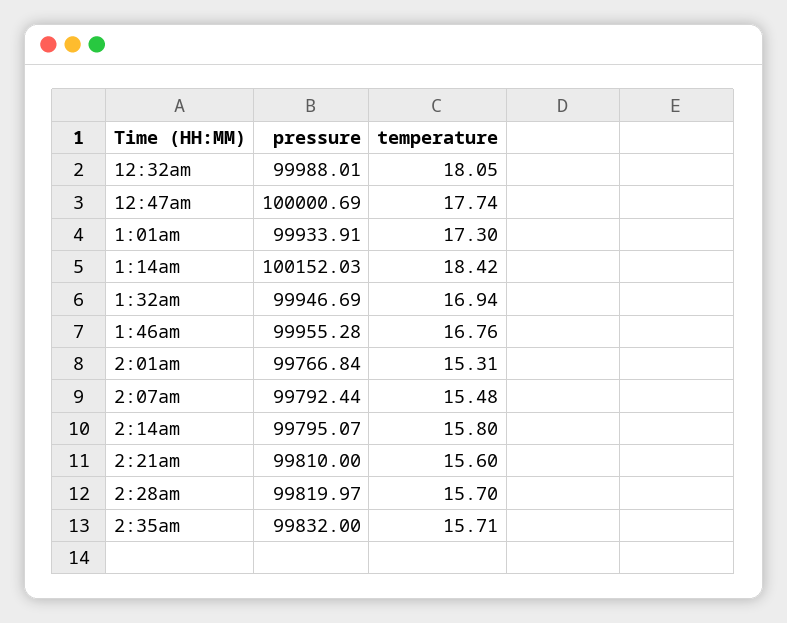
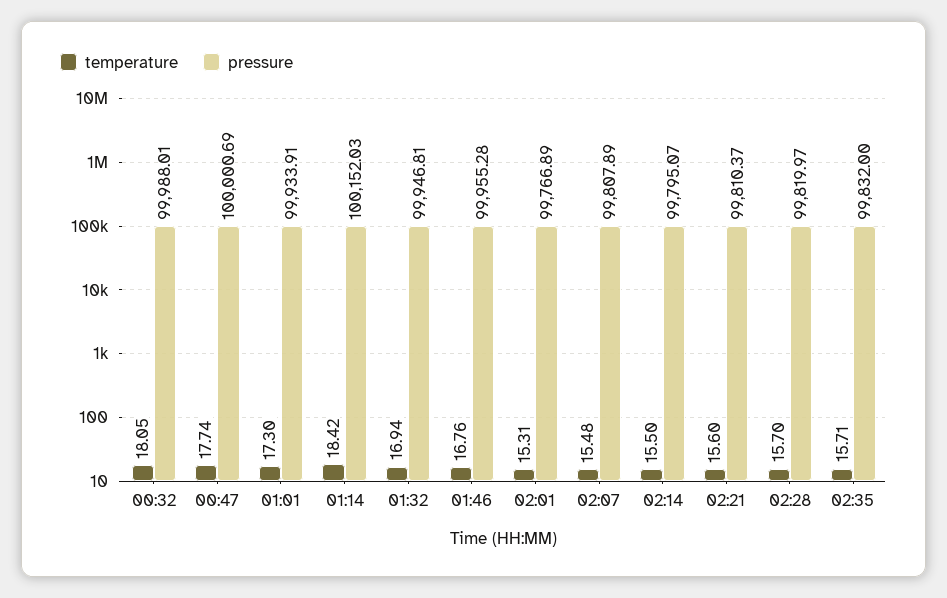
pressure, 1:32am: 99946.69 -> 99946.81
pressure, 2:01am: 99766.84 -> 99766.89
pressure, 2:07am: 99792.44 -> 99807.89
temperature, 2:14am: 15.8 -> 15.5
pressure, 2:21am: 99810 -> 99810.37

